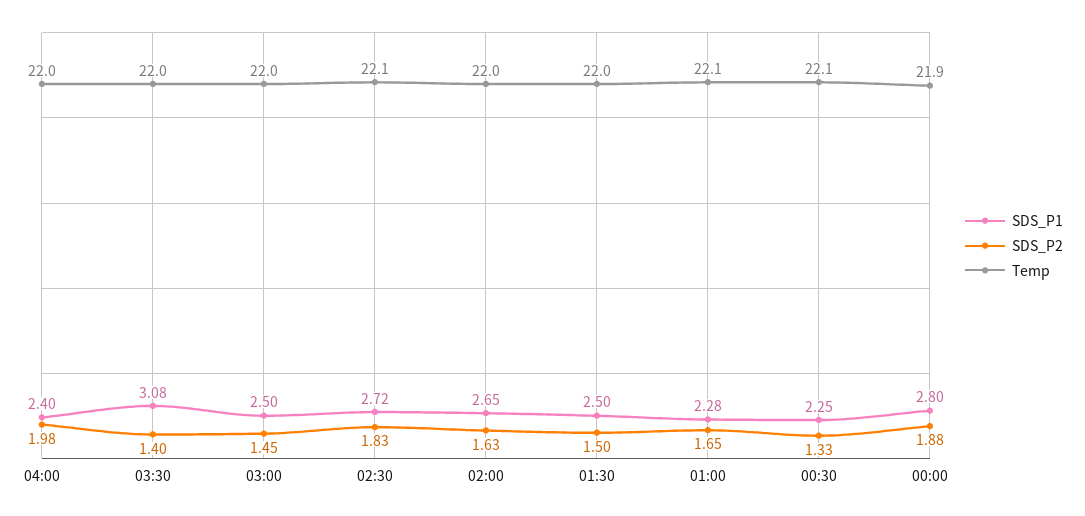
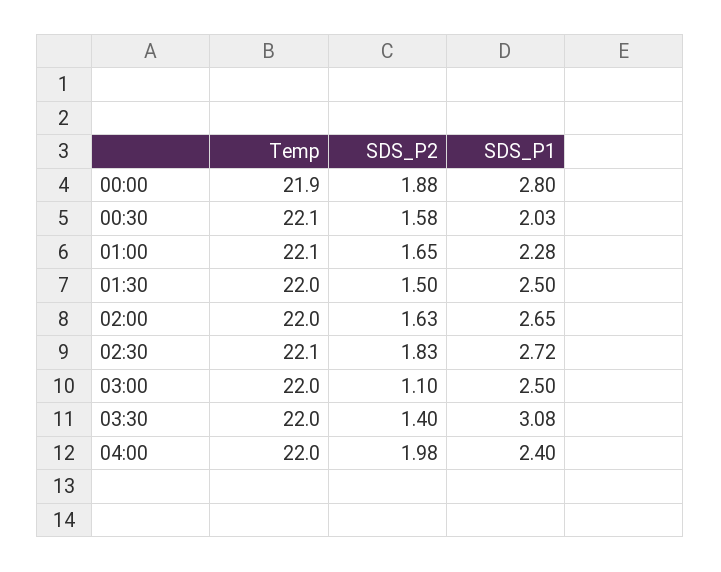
SDS_P2, 03:00: 1.45 -> 1.1
SDS_P1, 00:30: 2.25 -> 2.03
SDS_P2, 00:30: 1.33 -> 1.58

